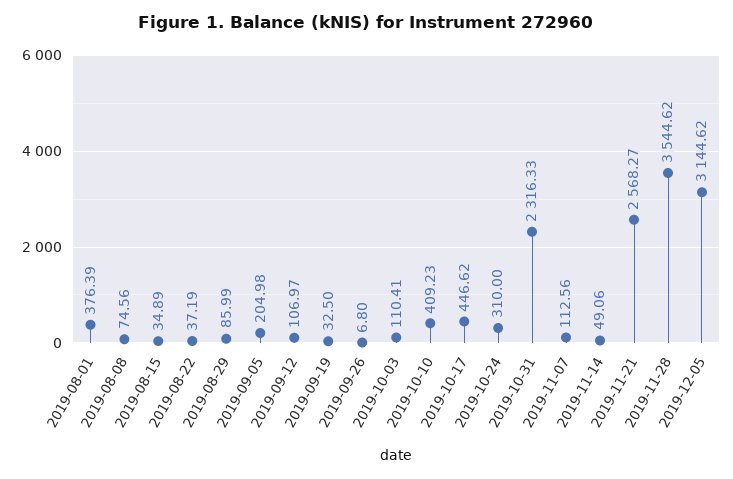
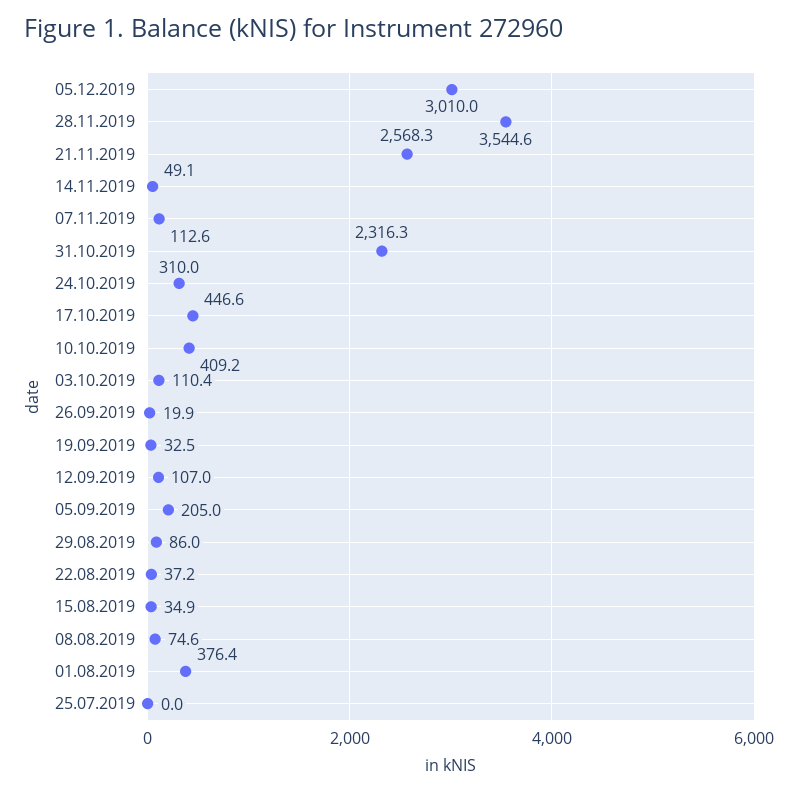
2019-09-26: 6.8 -> 19.9
2019-12-05: 3144.62 -> 3010
25.07.2019: none -> 0

